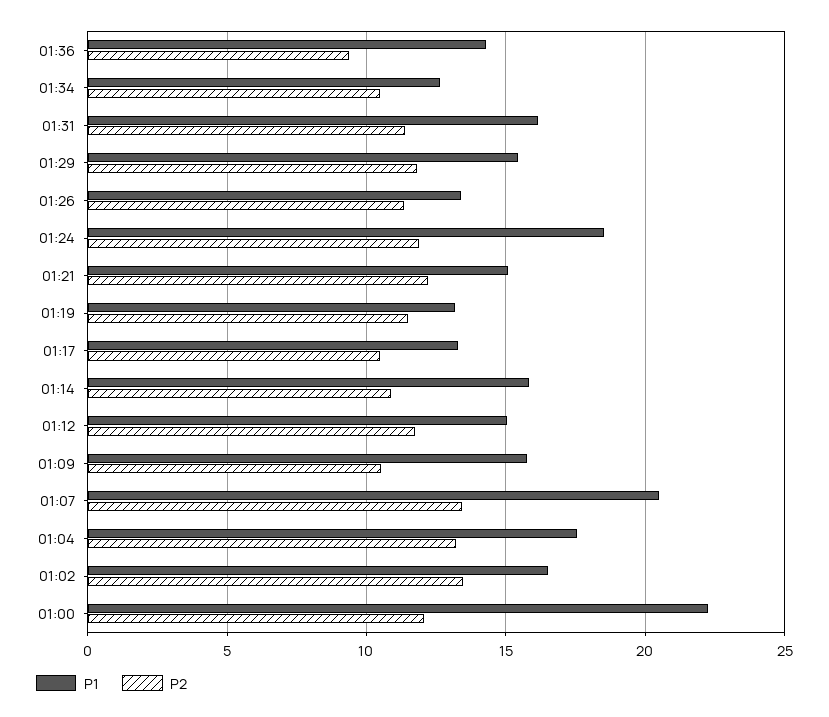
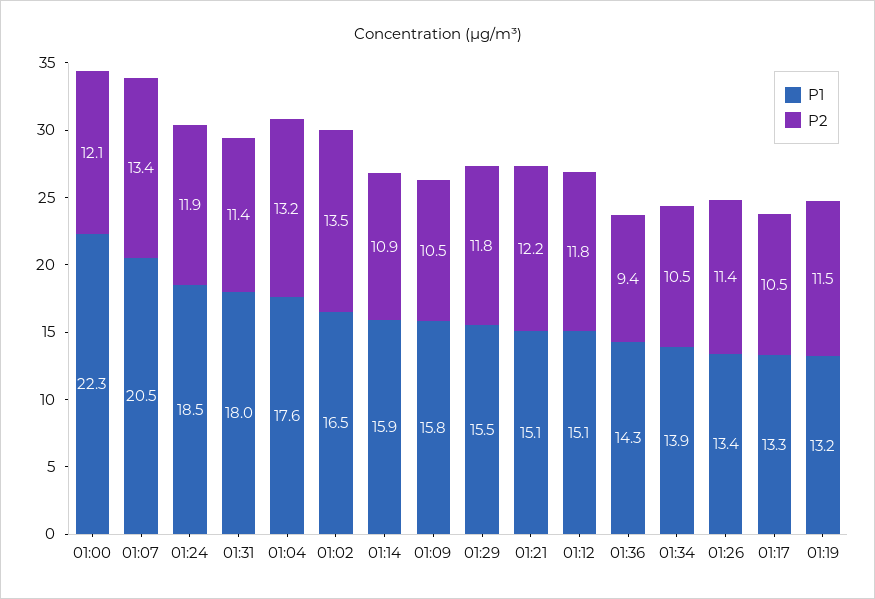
P1, 01:34: 12.5 -> 13.9
P1, 01:31: 16 -> 18

